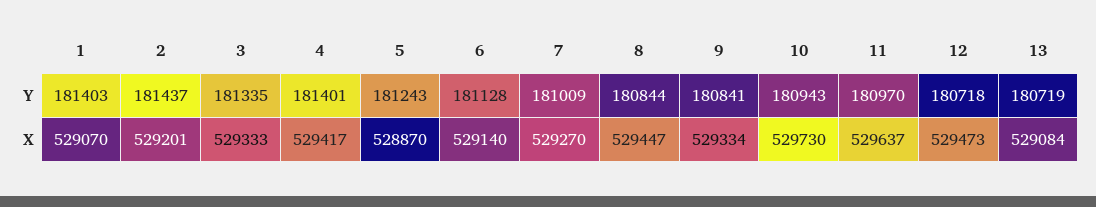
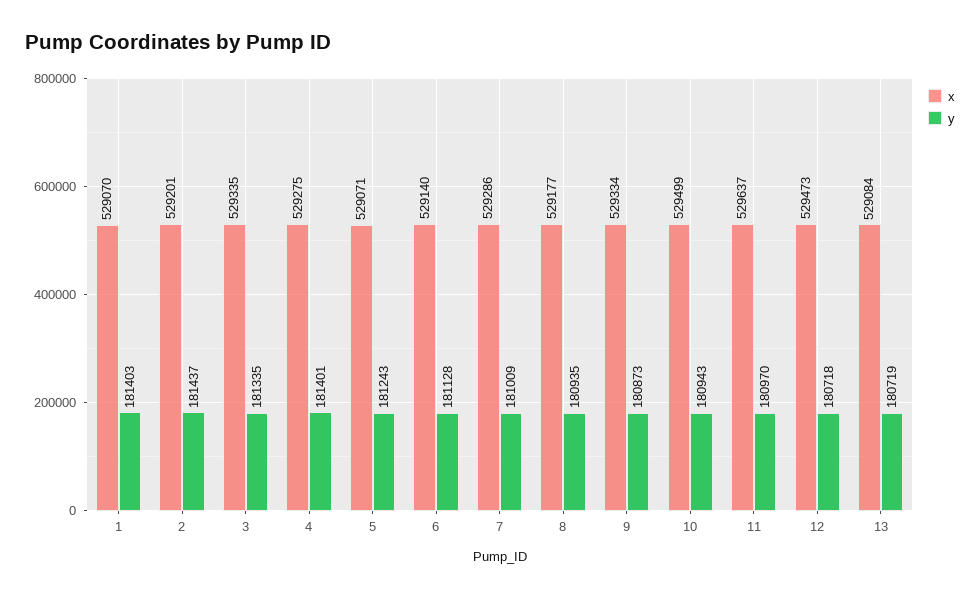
Y, 8: 180844 -> 180935
Y, 9: 180841 -> 180873
X, 3: 529333 -> 529335
X, 4: 529417 -> 529275
X, 5: 528870 -> 529071
X, 7: 529270 -> 529286
X, 8: 529447 -> 529177
X, 10: 529730 -> 529499

